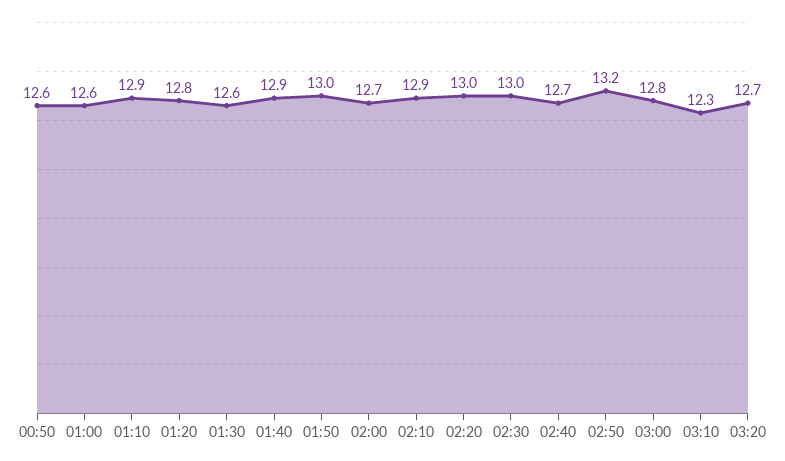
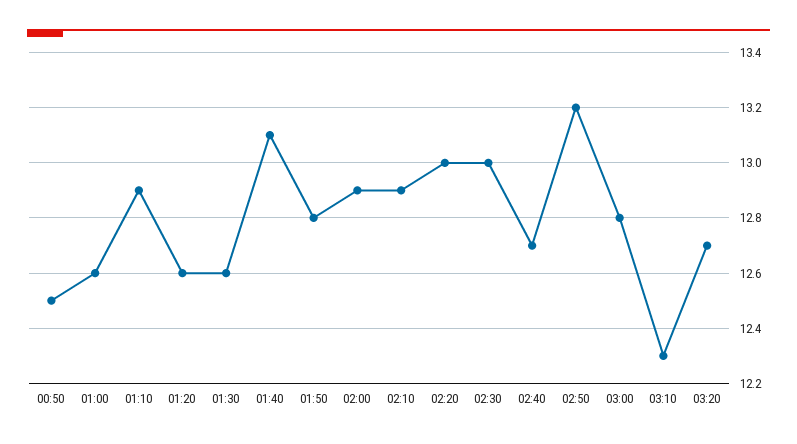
00:50: 12.6 -> 12.5
01:20: 12.8 -> 12.6
01:40: 12.9 -> 13.1
01:50: 13 -> 12.8
02:00: 12.7 -> 12.9

